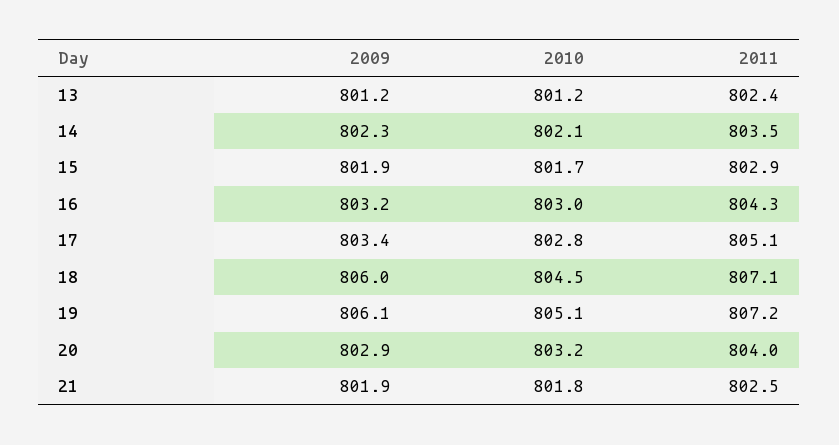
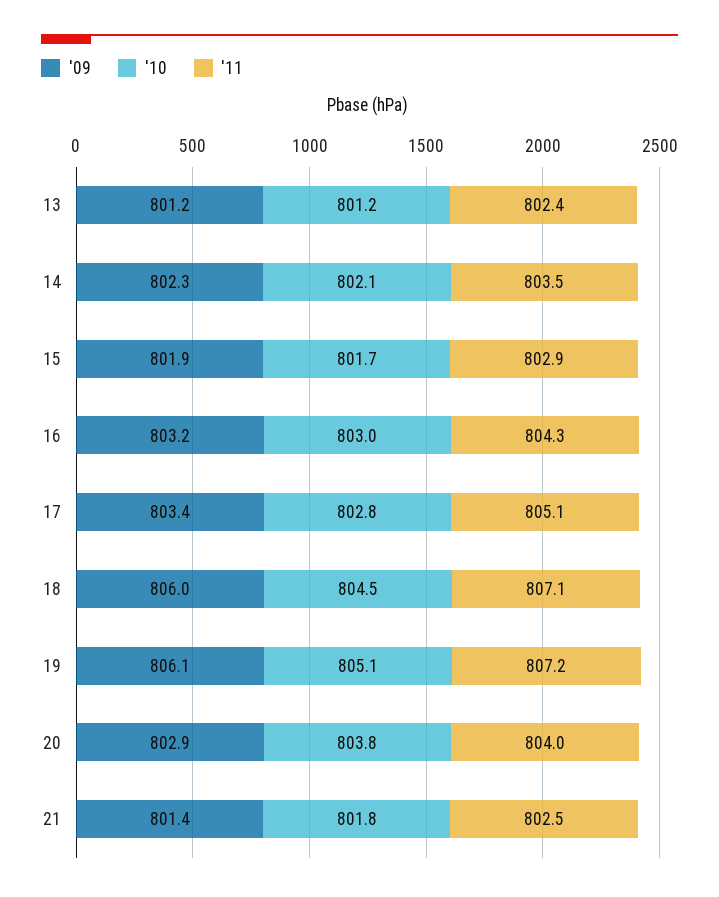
2010, 20: 803.2 -> 803.8
2009, 21: 801.9 -> 801.4

